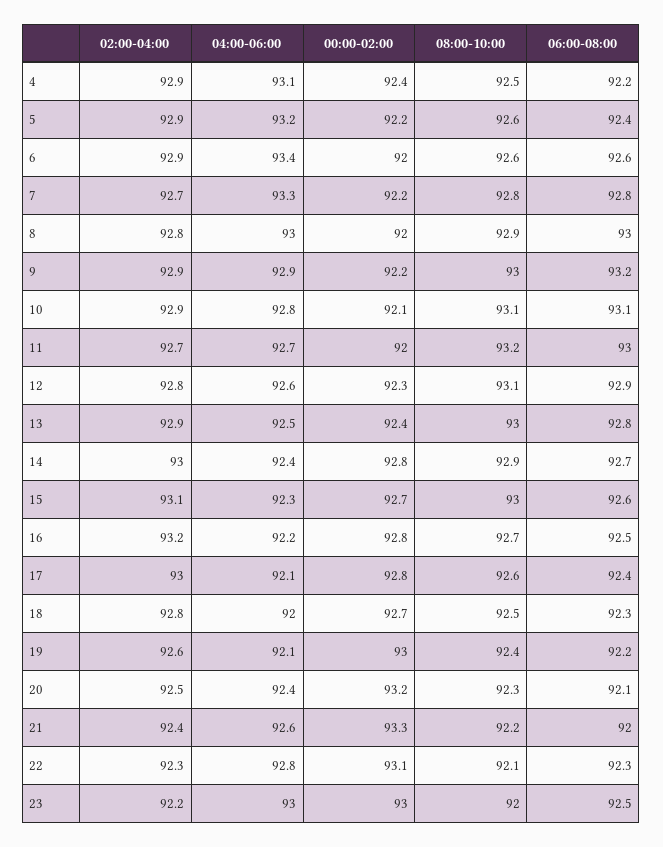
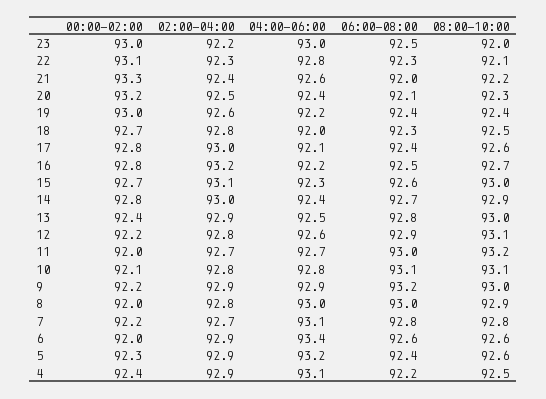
00:00-02:00, 5: 92.2 -> 92.3
04:00-06:00, 7: 93.3 -> 93.1
02:00-04:00, 10: 92.9 -> 92.8
00:00-02:00, 12: 92.3 -> 92.2
04:00-06:00, 19: 92.1 -> 92.2
06:00-08:00, 19: 92.2 -> 92.4

